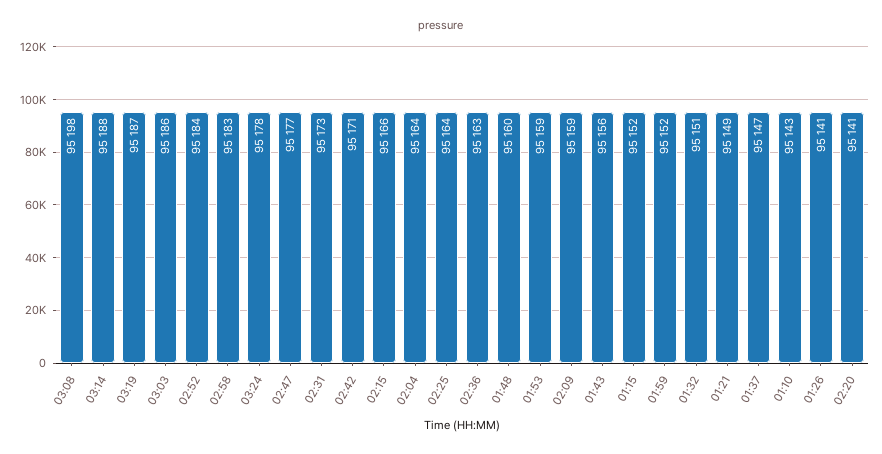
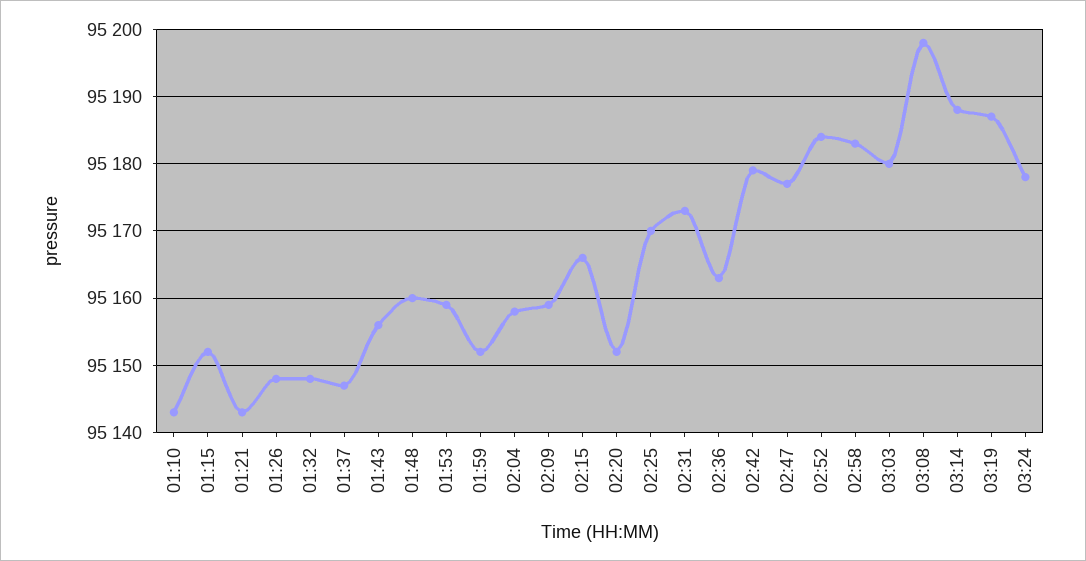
03:03: 95186 -> 95180
02:42: 95171 -> 95179
02:04: 95164 -> 95158
02:25: 95164 -> 95170
01:32: 95151 -> 95148
01:21: 95149 -> 95143
01:26: 95141 -> 95148
02:20: 95141 -> 95152

